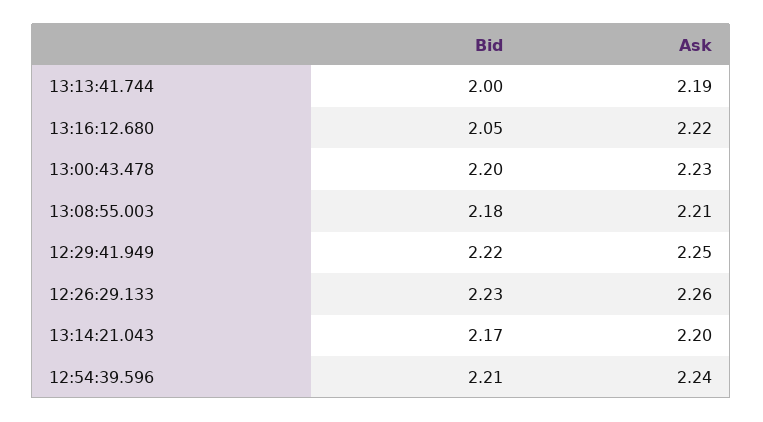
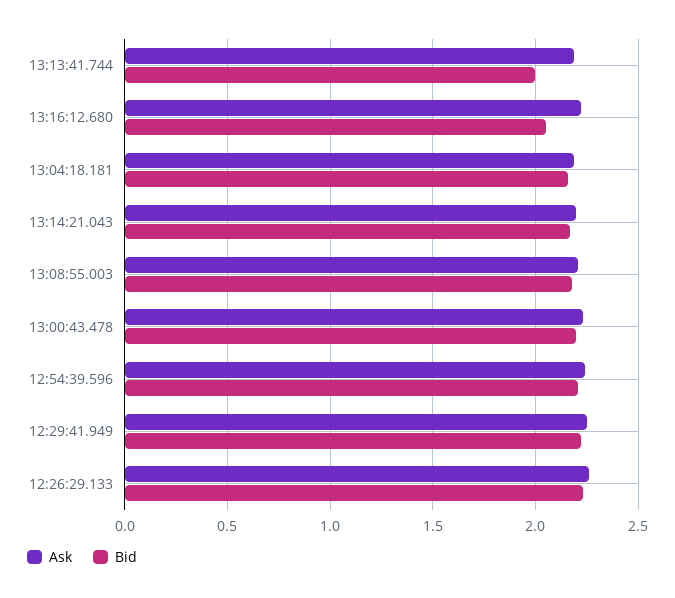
Ask, 13:04:18.181: none -> 2.2
Bid, 13:04:18.181: none -> 2.15

